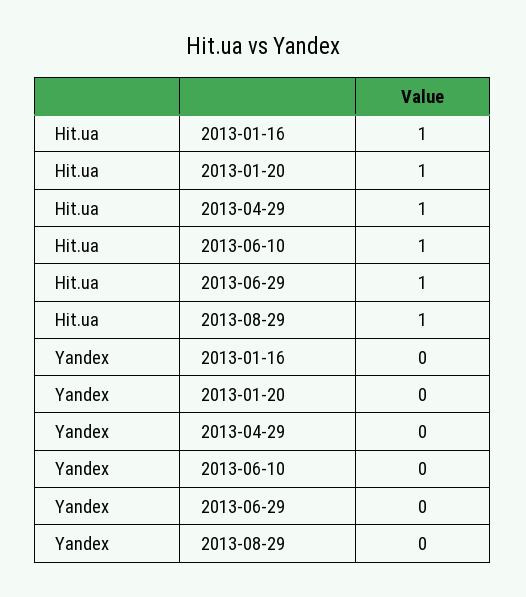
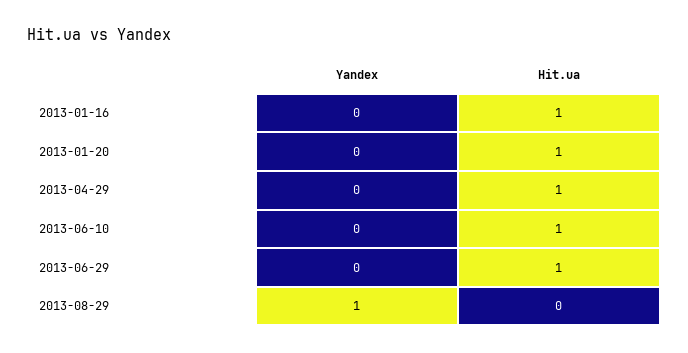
Hit.ua, 2013-08-29: 1 -> 0
Yandex, 2013-08-29: 0 -> 1

